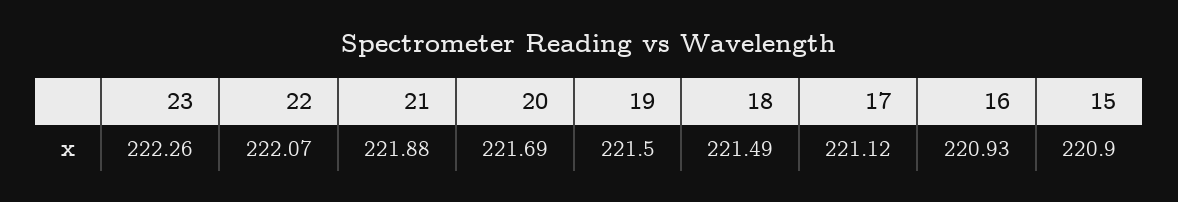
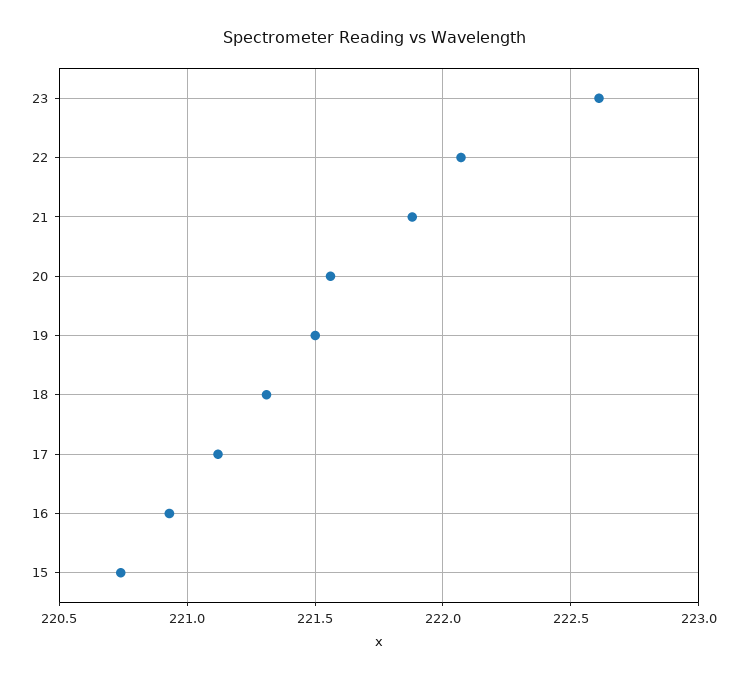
23: 222.26 -> 222.6
20: 221.69 -> 221.55
18: 221.49 -> 221.3
15: 220.9 -> 220.75

